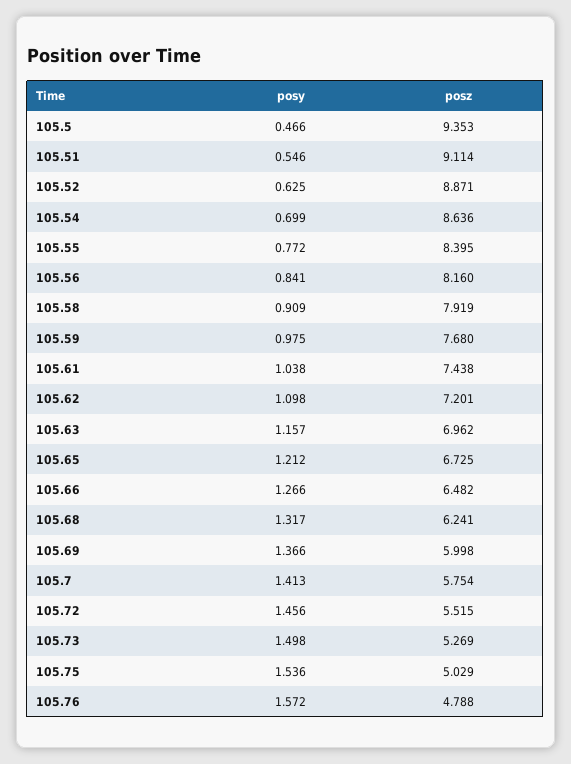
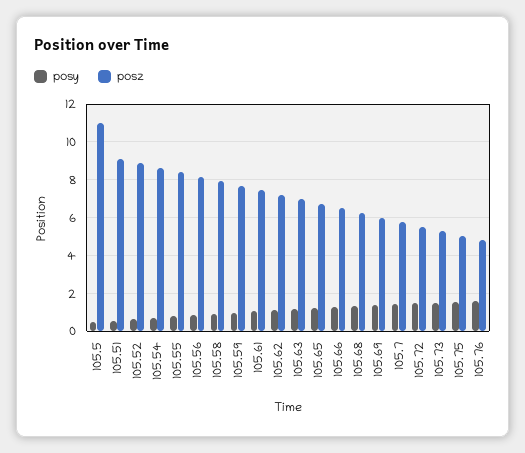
posz, 105.5: 9.353 -> 11

